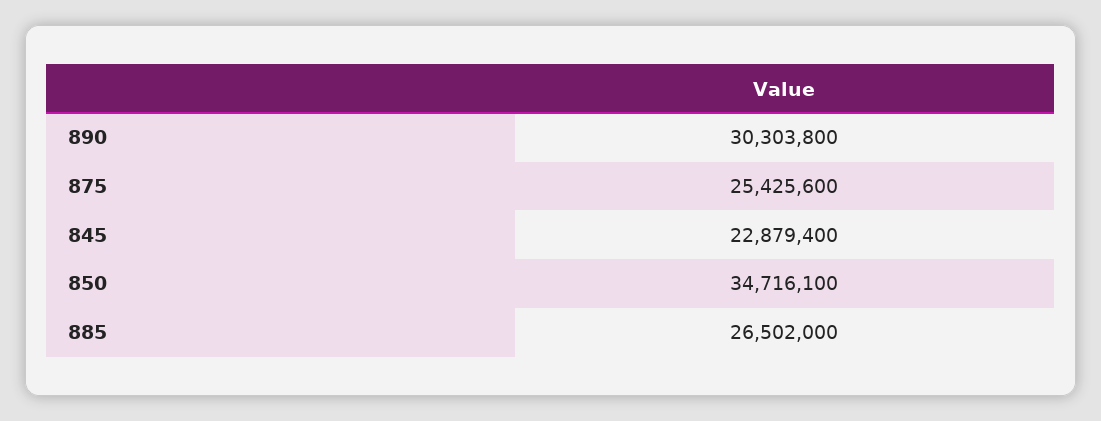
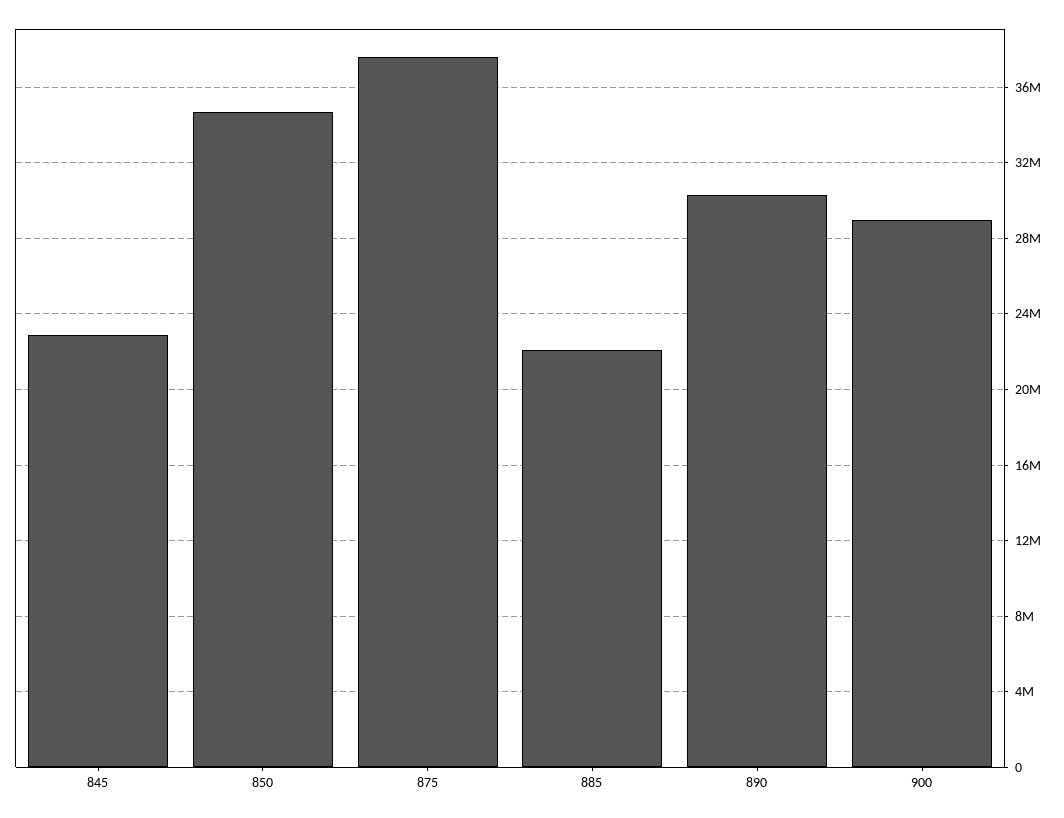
875: 25425600 -> 37500000
885: 26502000 -> 22000000
900: none -> 29000000

